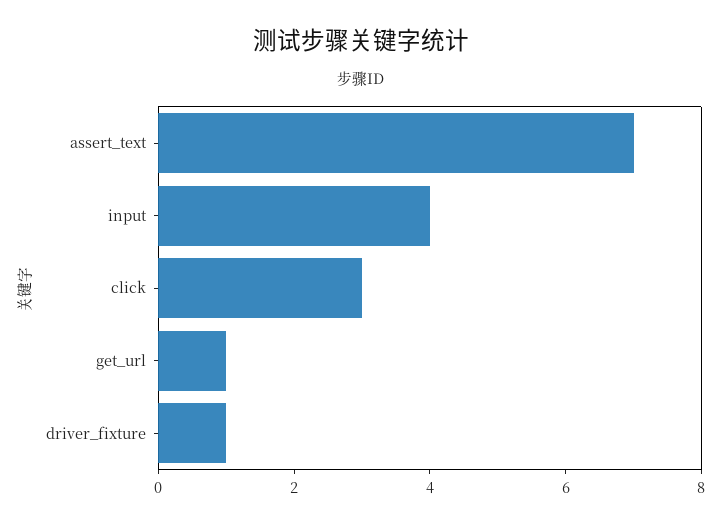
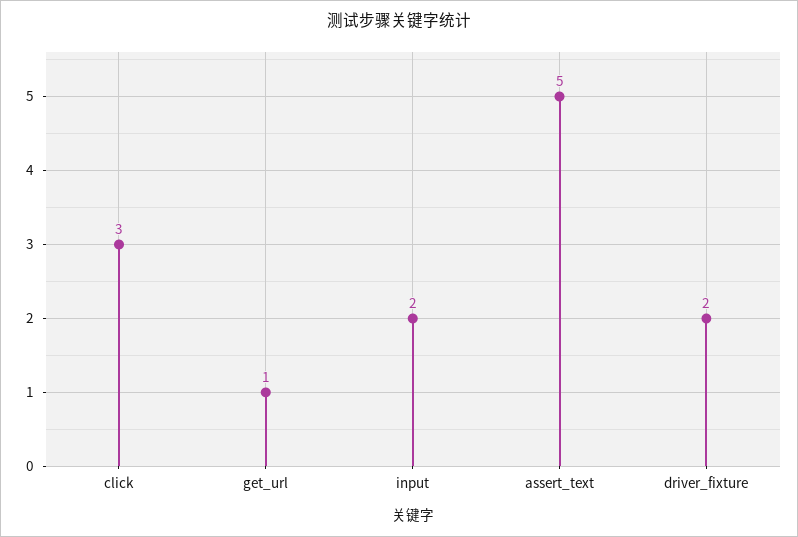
assert_text: 7 -> 5
input: 4 -> 2
driver_fixture: 1 -> 2

